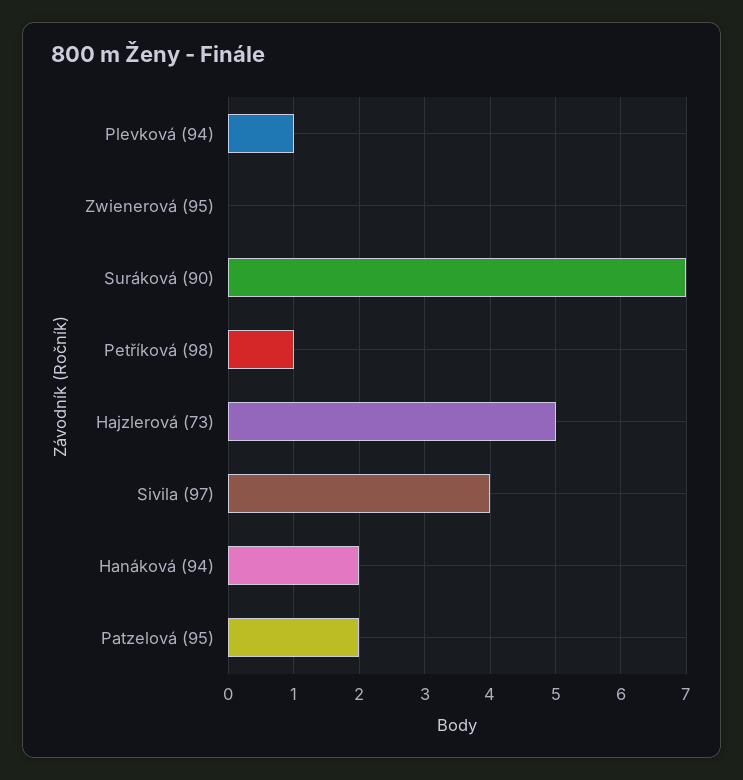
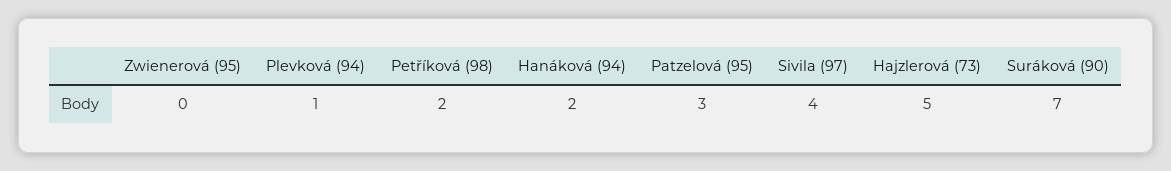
Petříková (98): 1 -> 2
Patzelová (95): 2 -> 3

